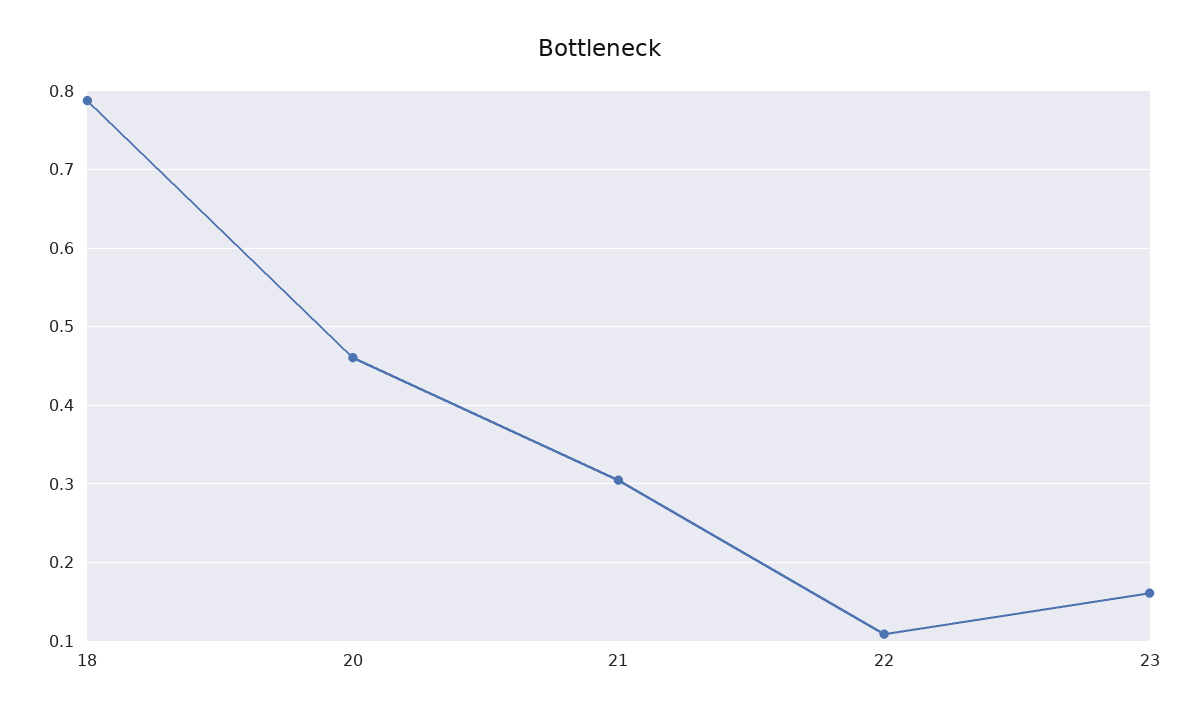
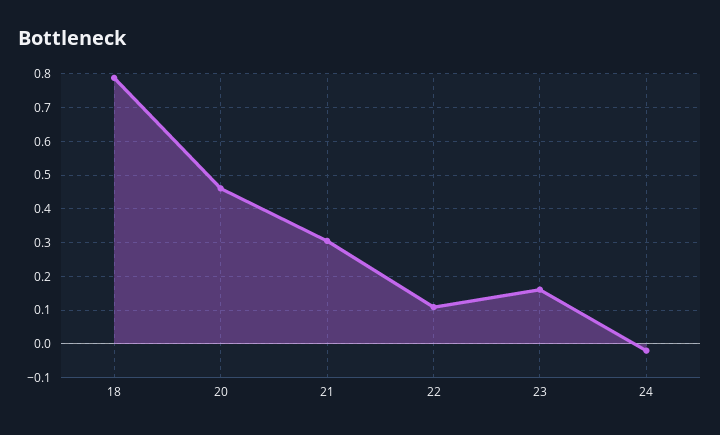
24: none -> -0.02

